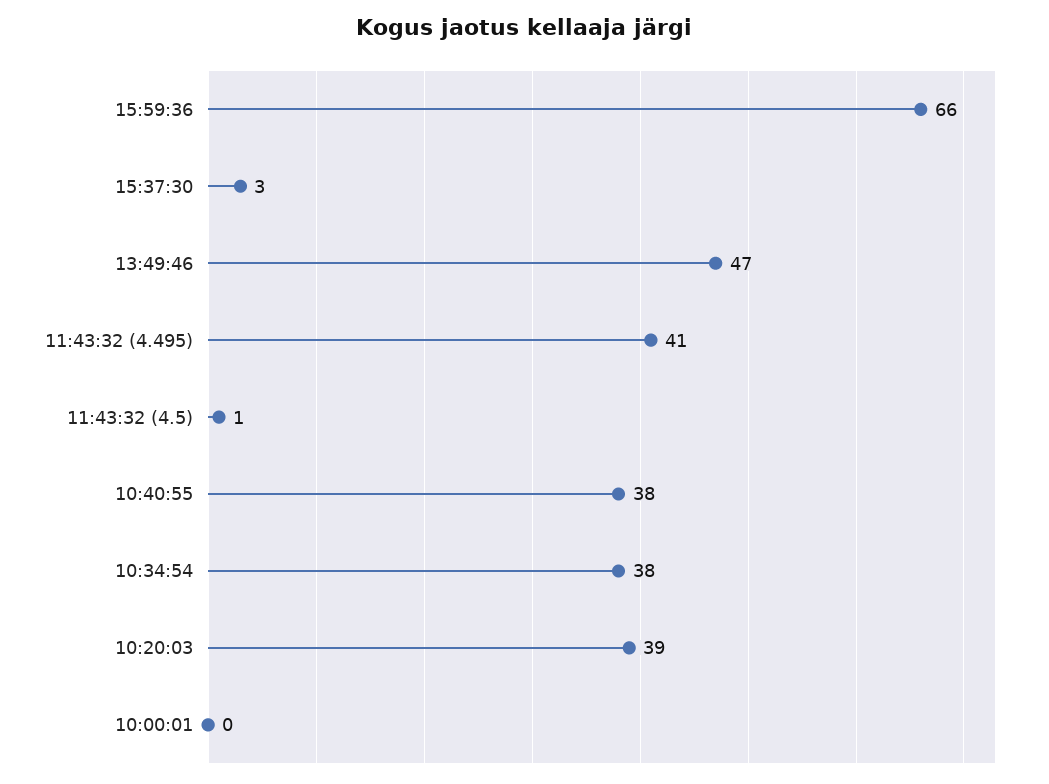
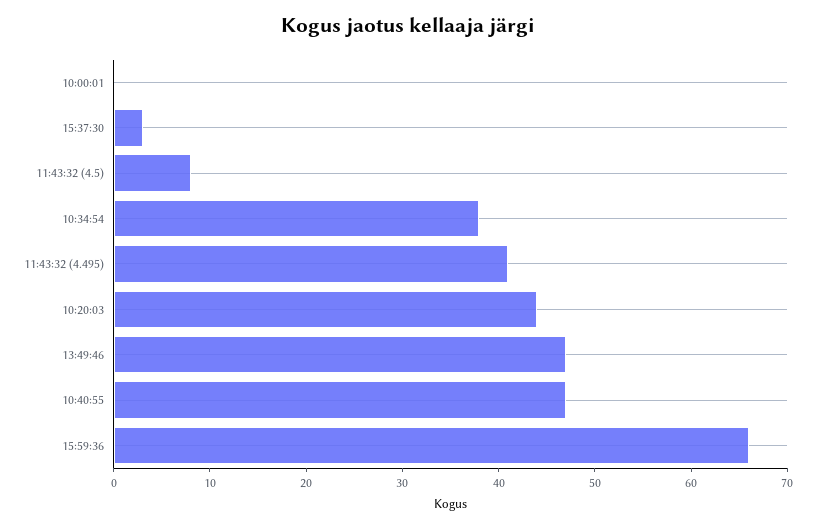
11:43:32 (4.5): 1 -> 8
10:40:55: 38 -> 47
10:20:03: 39 -> 44

